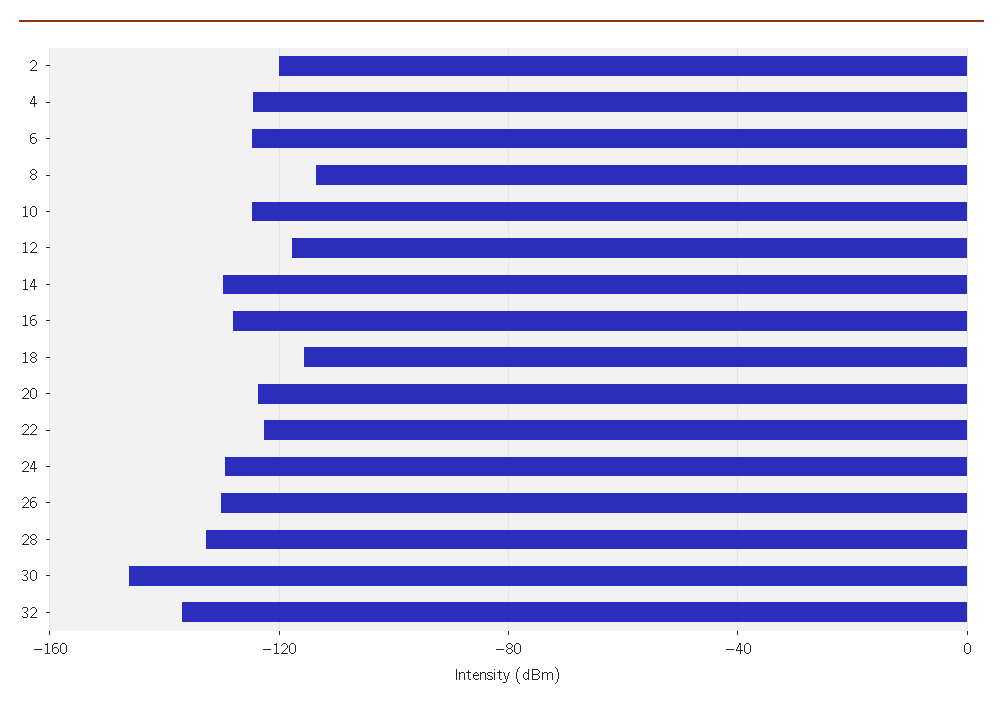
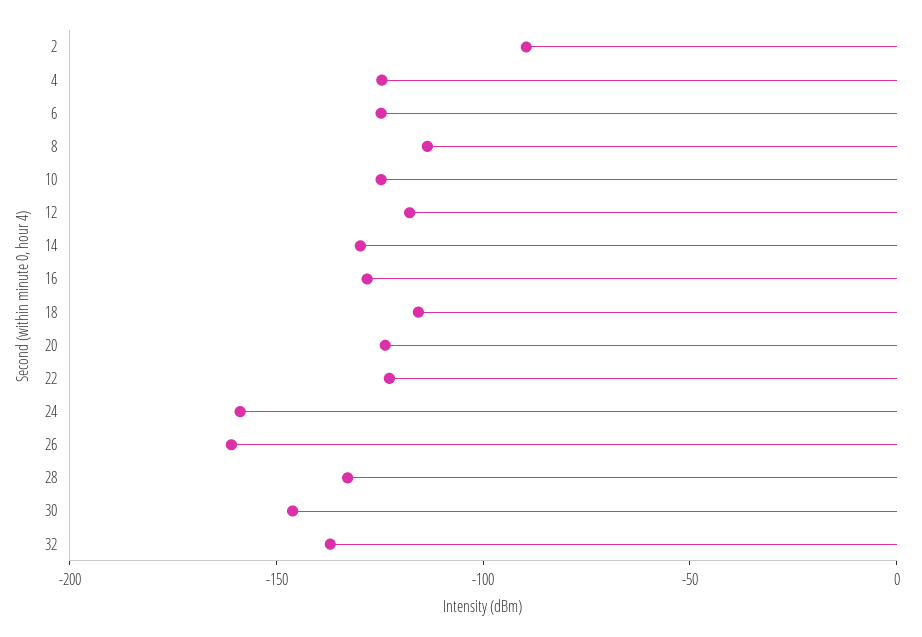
2: -120 -> -90
24: -130 -> -160
26: -130 -> -160

